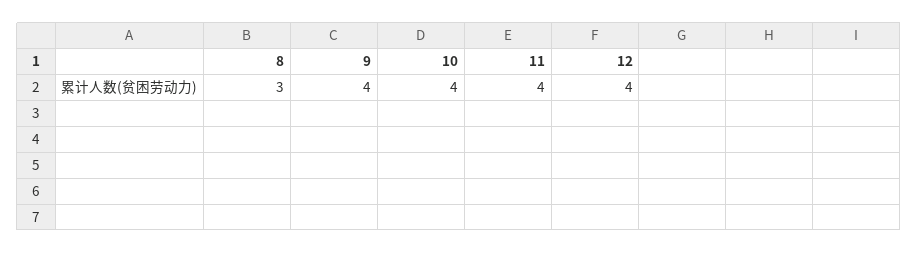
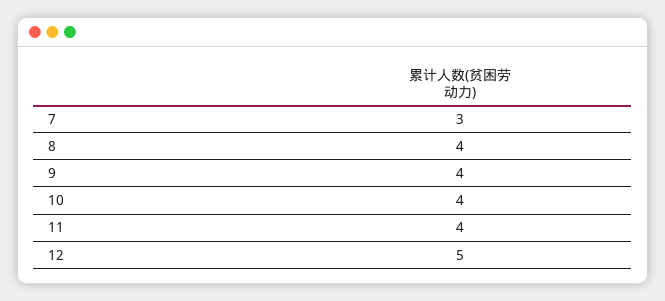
8: 3 -> 4
12: 4 -> 5
7: none -> 3

